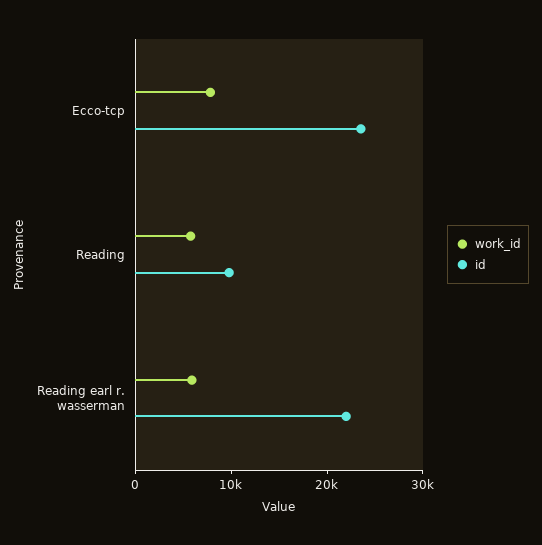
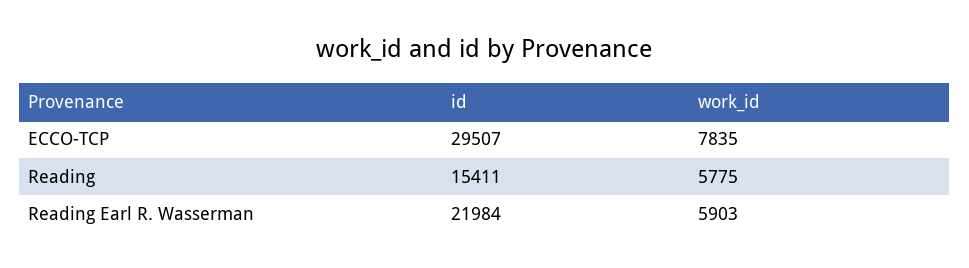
id, Ecco-tcp: 24000 -> 29507
id, Reading: 10000 -> 15411

